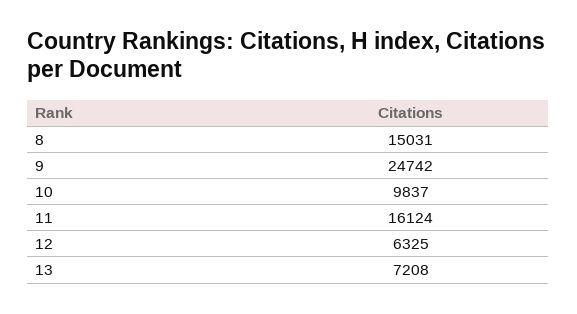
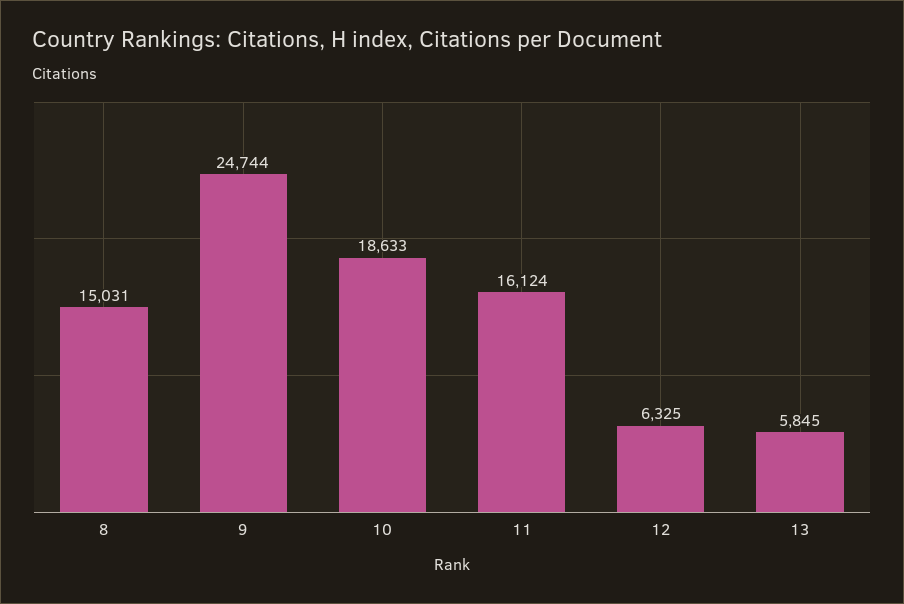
9: 24742 -> 24744
10: 9837 -> 18633
13: 7208 -> 5845

